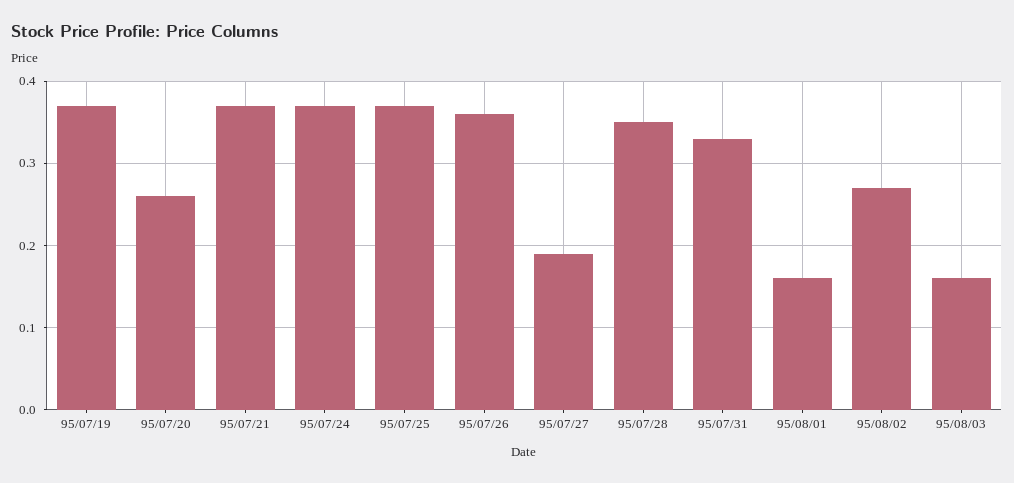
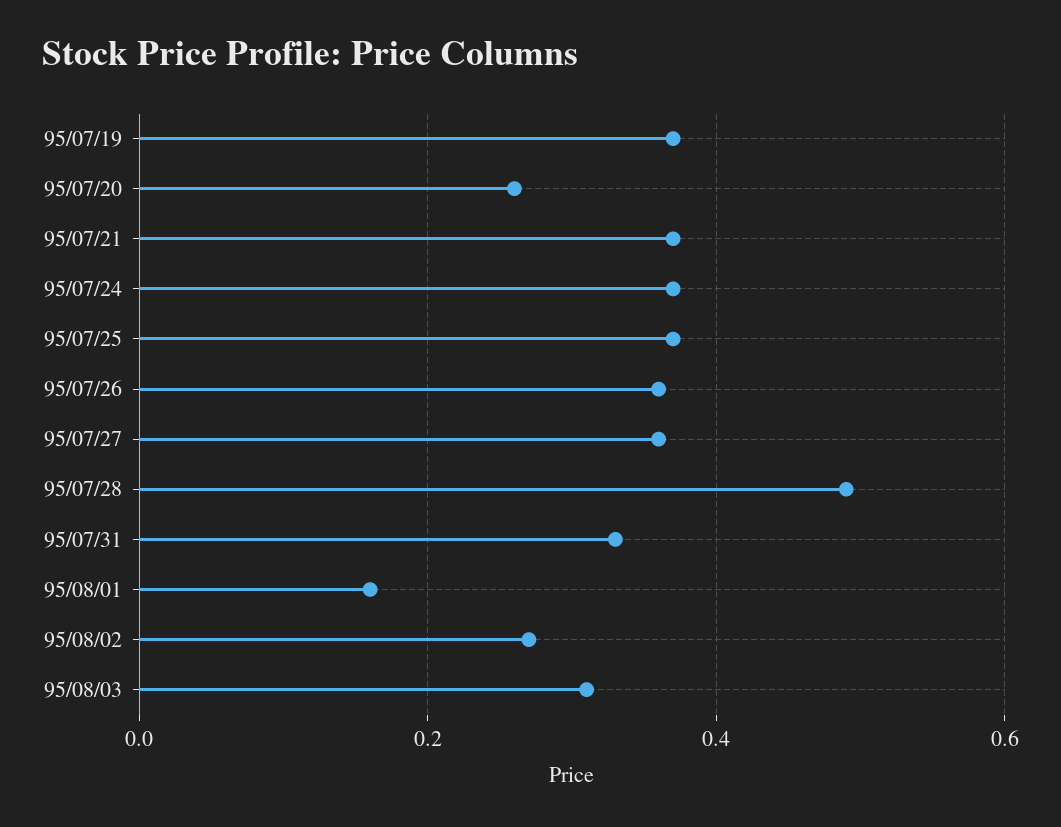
95/07/27: 0.19 -> 0.35
95/07/28: 0.35 -> 0.5
95/08/03: 0.16 -> 0.3

